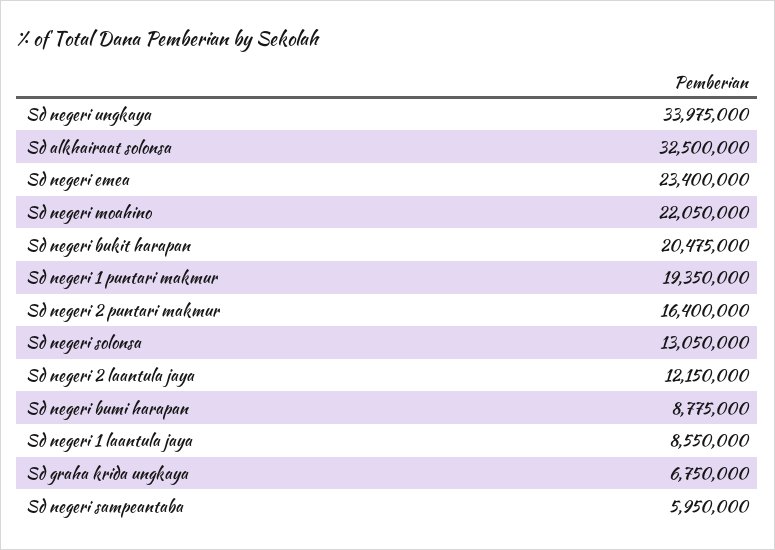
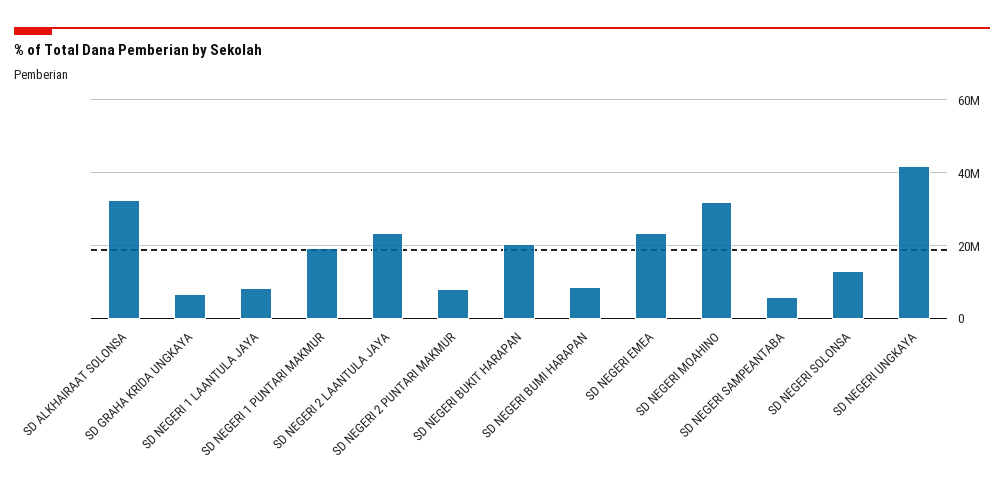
Sd negeri ungkaya: 33975000 -> 42000000
Sd negeri moahino: 22050000 -> 32000000
Sd negeri 2 puntari makmur: 16400000 -> 8000000
Sd negeri 2 laantula jaya: 12150000 -> 24000000

